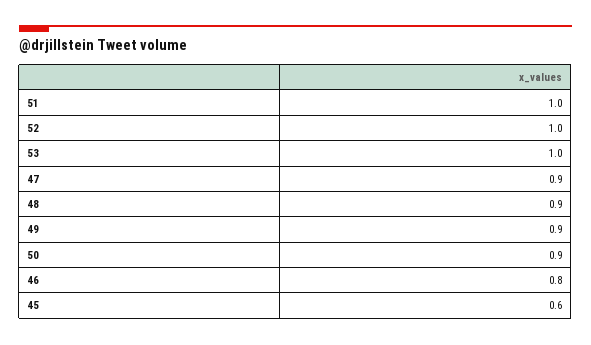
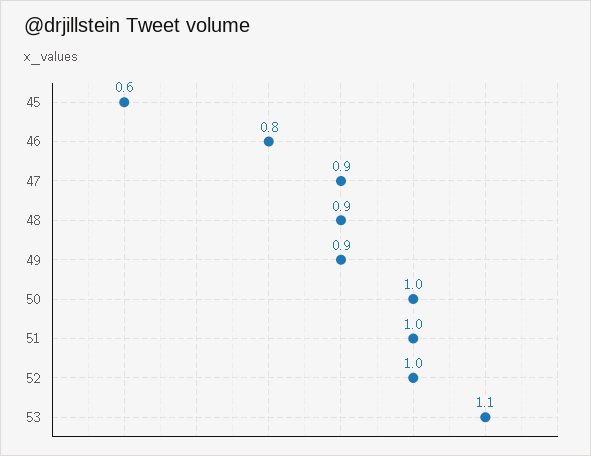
53: 1 -> 1.1
50: 0.9 -> 1

